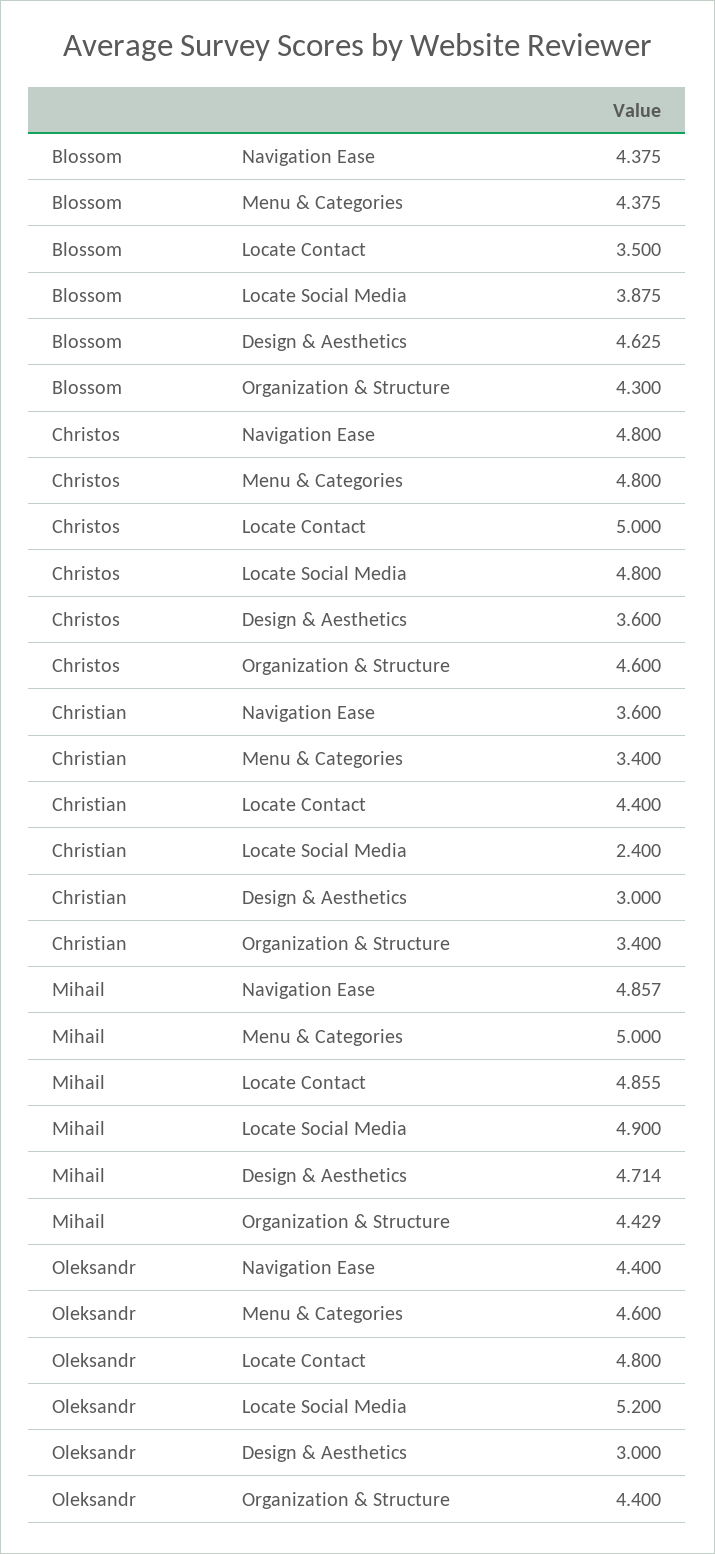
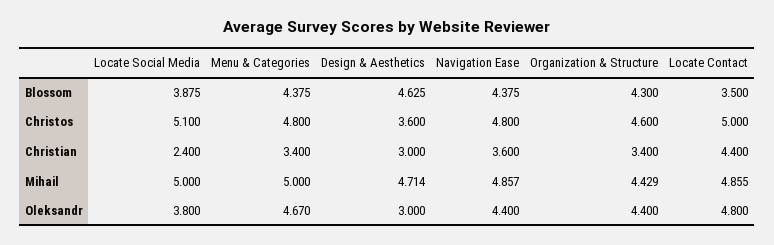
Christos, Locate Social Media: 4.8 -> 5.1
Mihail, Locate Social Media: 4.9 -> 5
Oleksandr, Menu & Categories: 4.6 -> 4.67
Oleksandr, Locate Social Media: 5.2 -> 3.8

